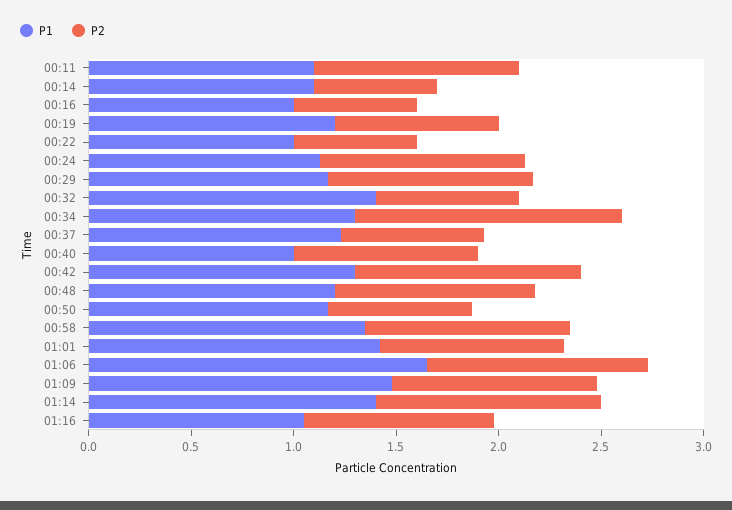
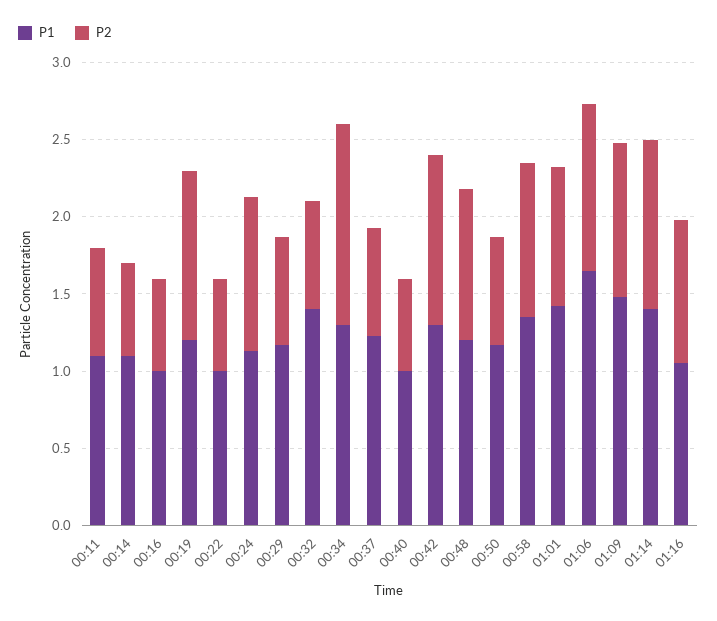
P2, 00:11: 1 -> 0.7
P2, 00:19: 0.8 -> 1.1
P2, 00:29: 1 -> 0.7
P2, 00:40: 0.9 -> 0.6

